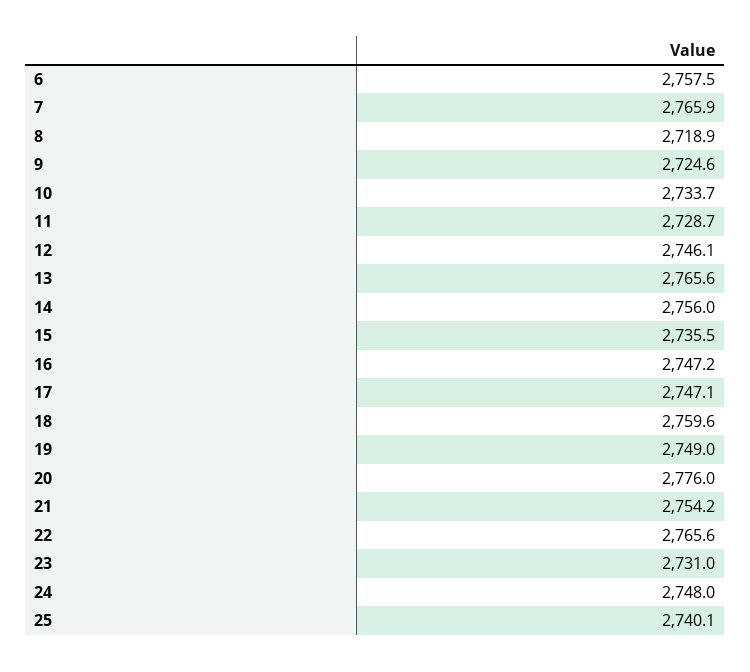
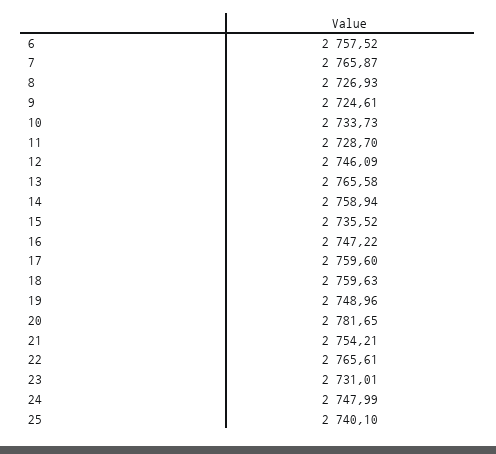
8: 2718.9 -> 2726.93
14: 2756 -> 2758.94
17: 2747.1 -> 2759.6
20: 2776 -> 2781.65

